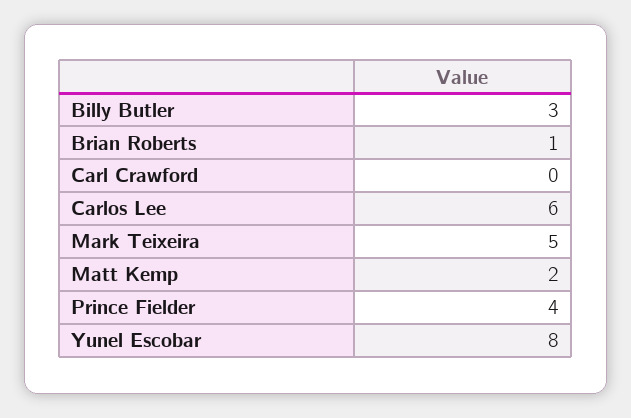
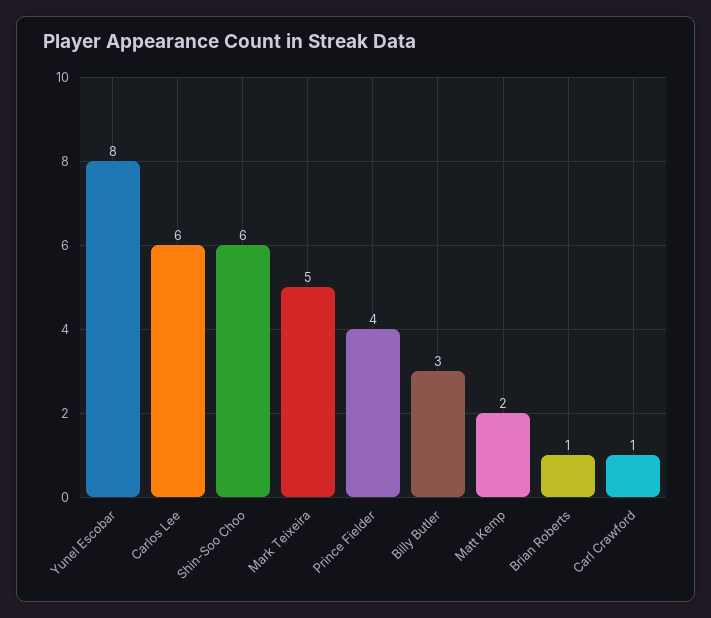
Carl Crawford: 0 -> 1
Shin-Soo Choo: none -> 6

